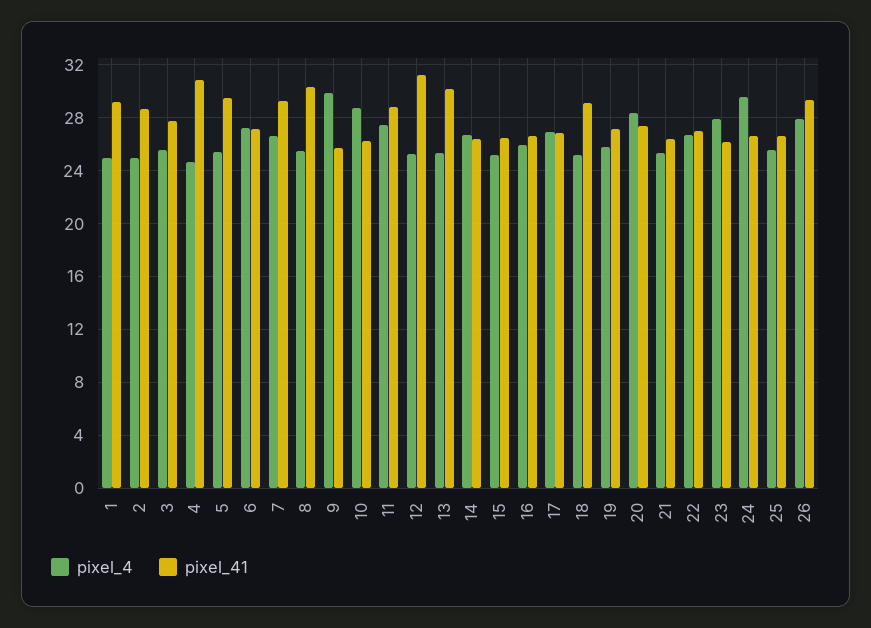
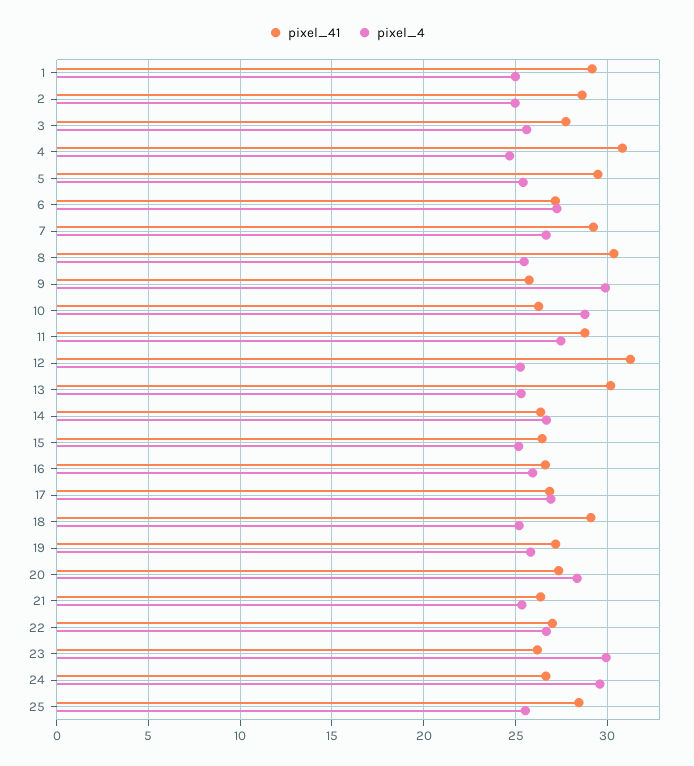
pixel_4, 23: 28 -> 30
pixel_41, 25: 26.5 -> 28.5
pixel_4, 26: 28 -> none
pixel_41, 26: 29.5 -> none

